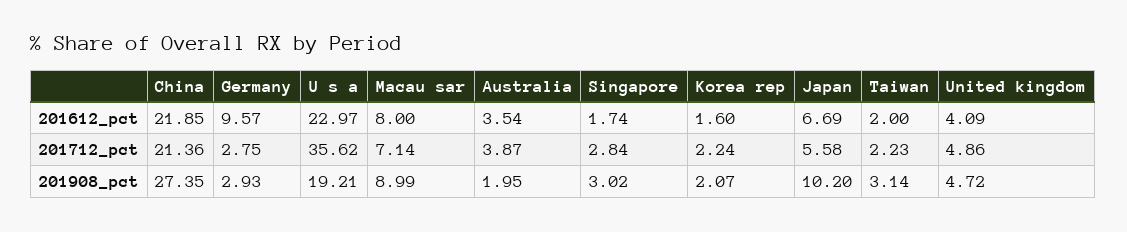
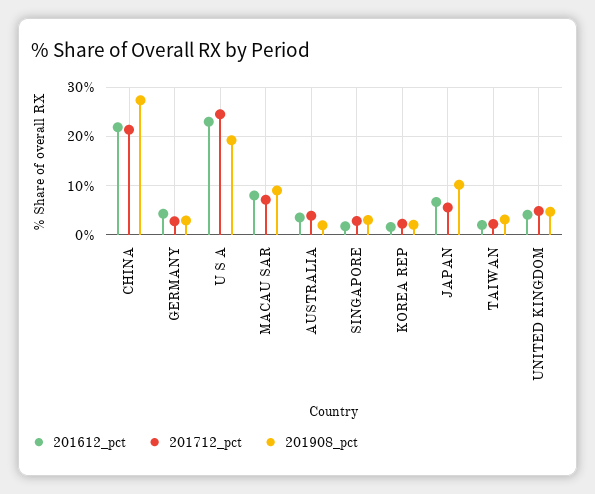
201612_pct, Germany: 9.57 -> 4
201712_pct, U s a: 35.62 -> 24

